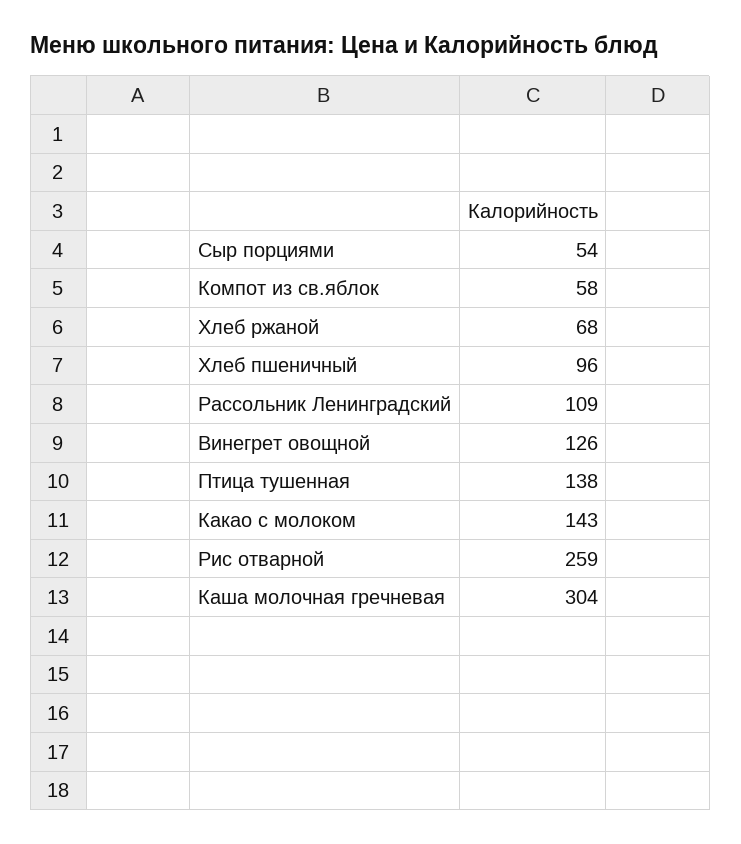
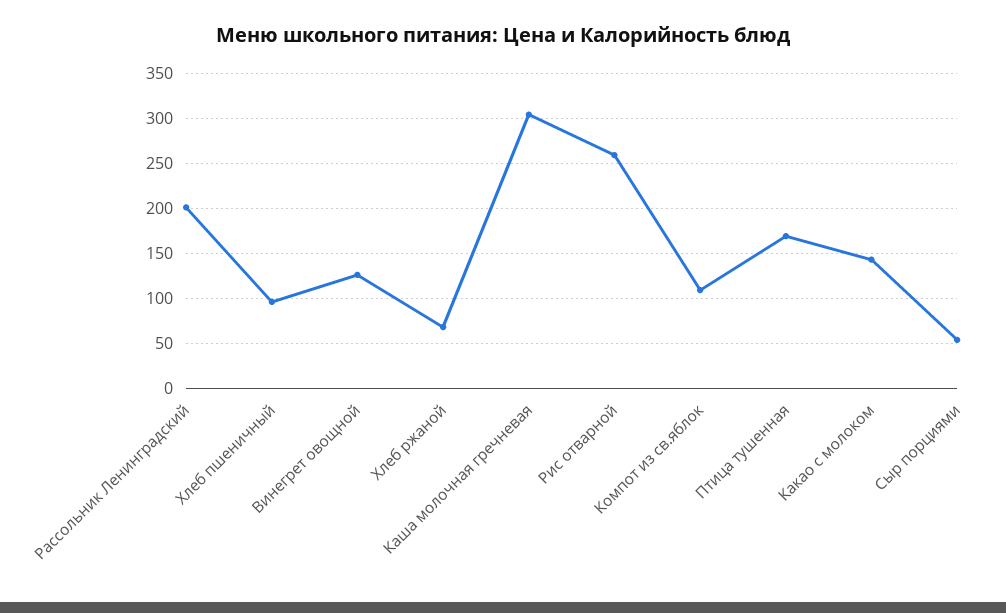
Компот из св.яблок: 58 -> 110
Рассольник Ленинградский: 109 -> 200
Птица тушенная: 138 -> 170

